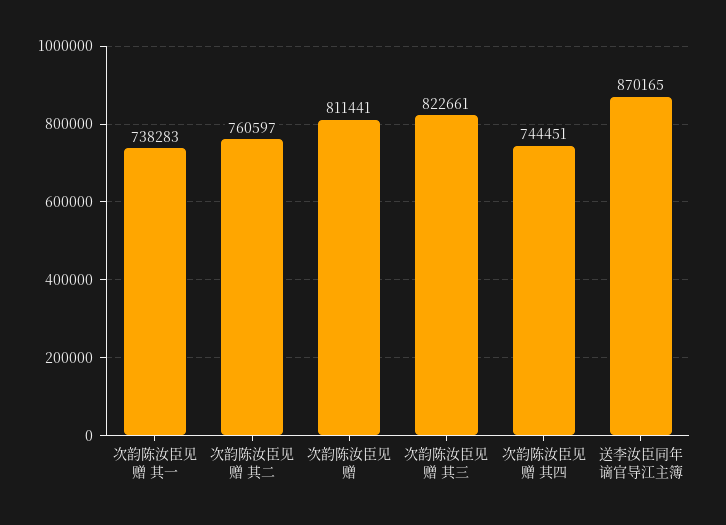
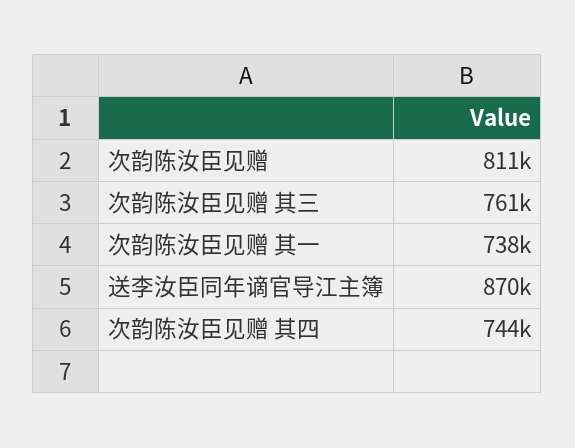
次韵陈汝臣见赠 其二: 760597 -> none
次韵陈汝臣见赠 其三: 822661 -> 761000

